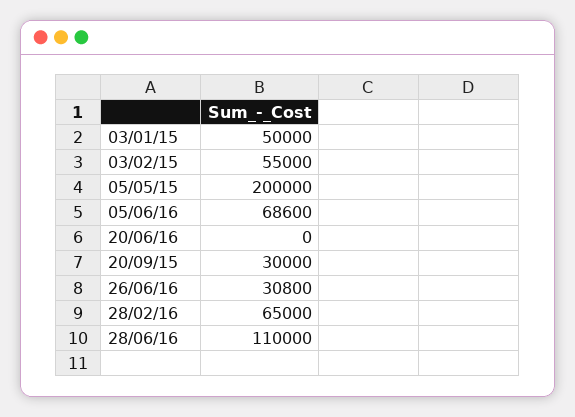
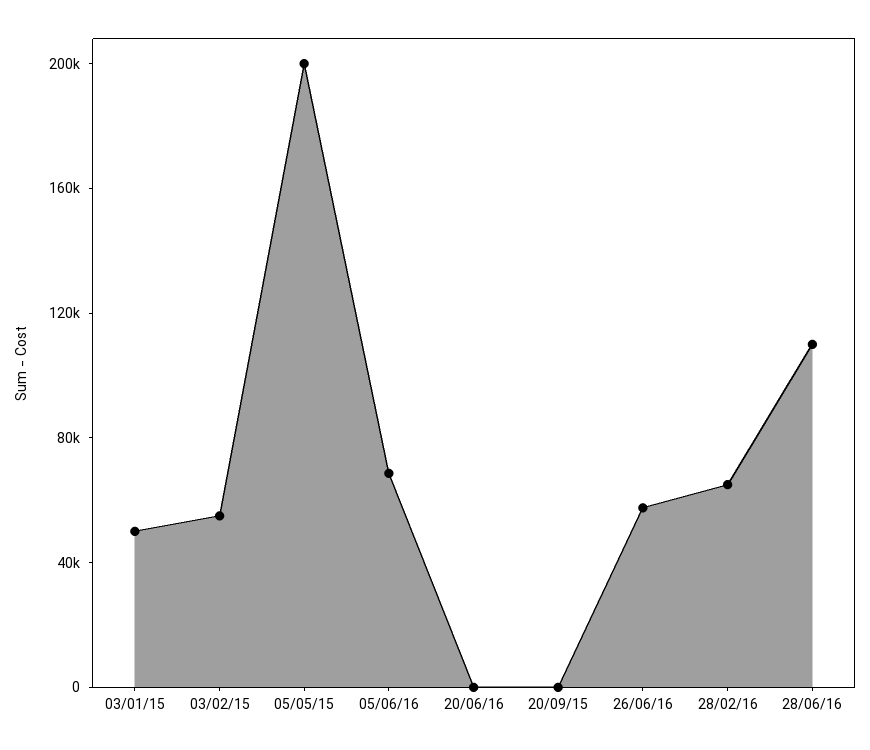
20/09/15: 30000 -> 0
26/06/16: 30800 -> 60000

